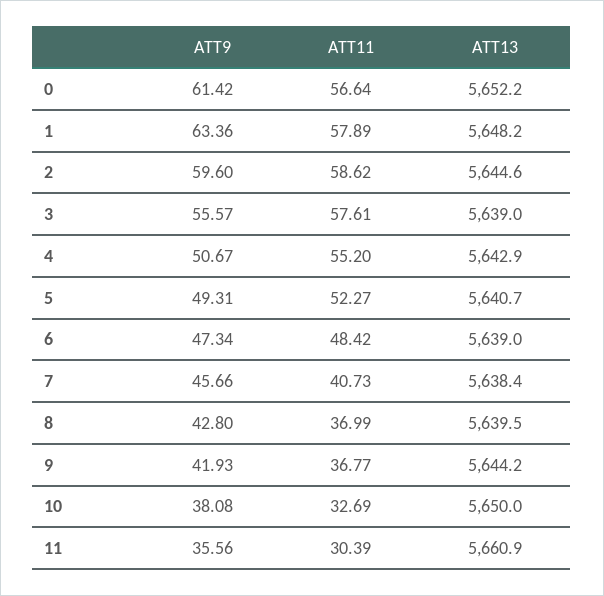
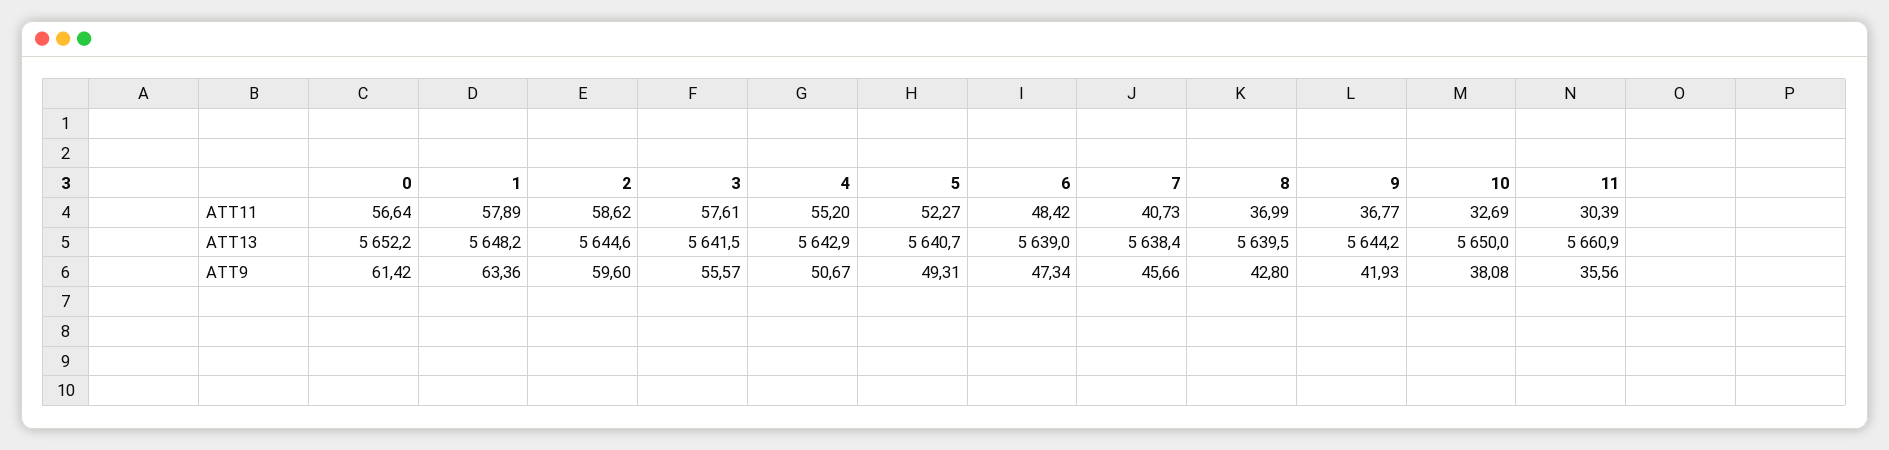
ATT13, 3: 5639 -> 5641.5

